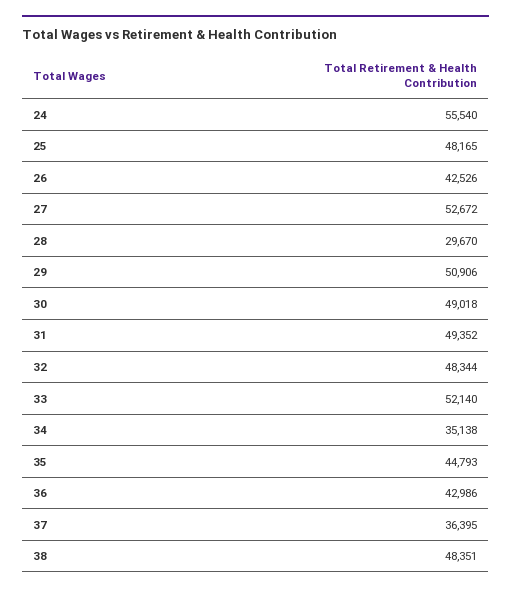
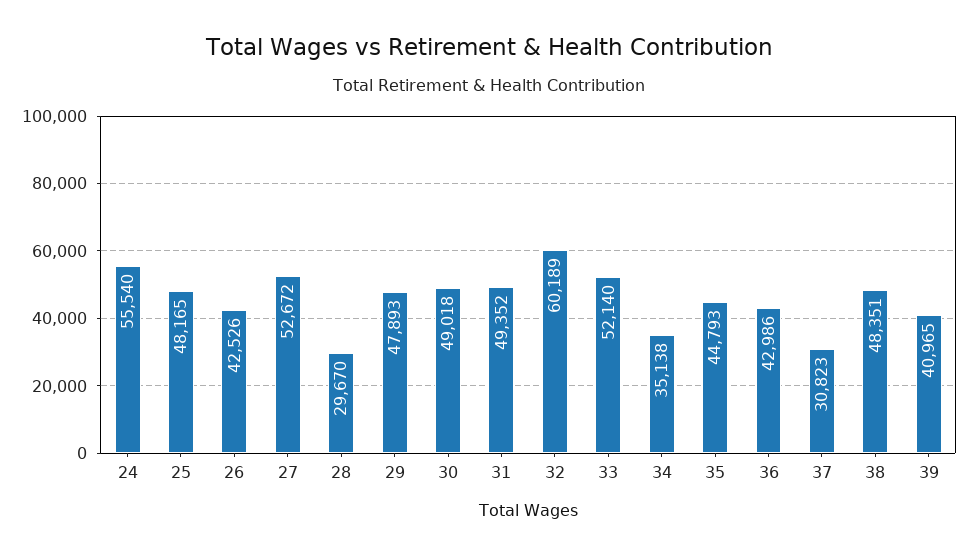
29: 50906 -> 47893
32: 48344 -> 60189
37: 36395 -> 30823
39: none -> 40965

